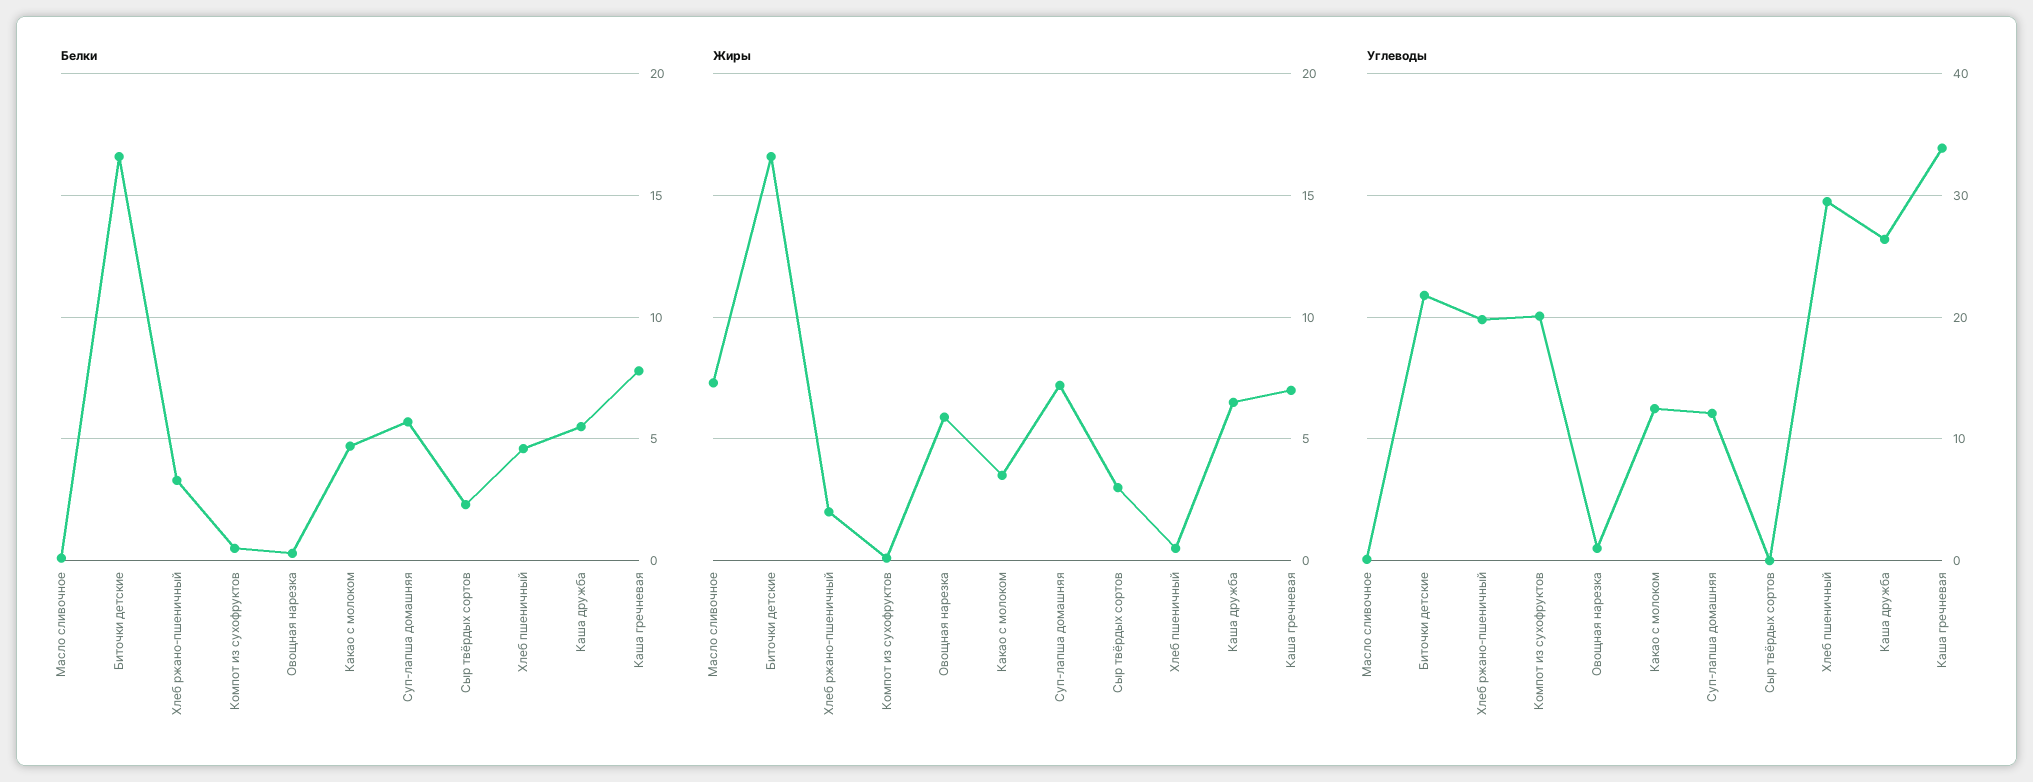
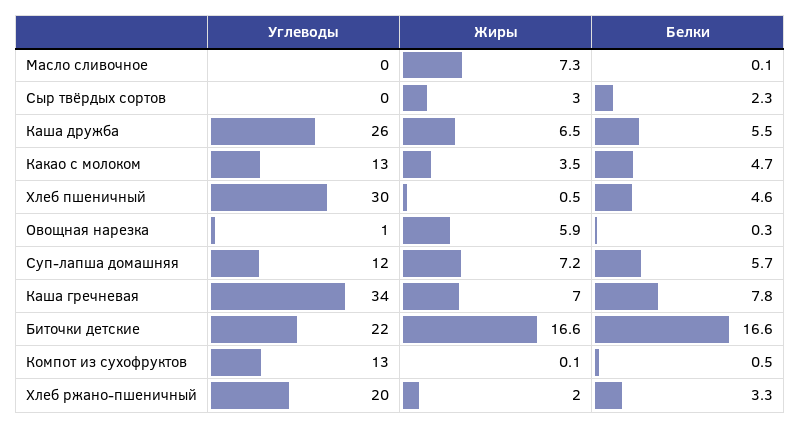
Углеводы, Компот из сухофруктов: 20 -> 13

